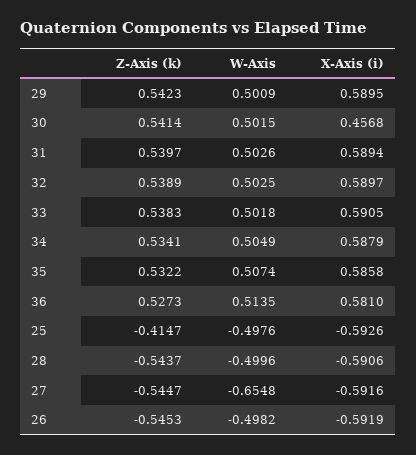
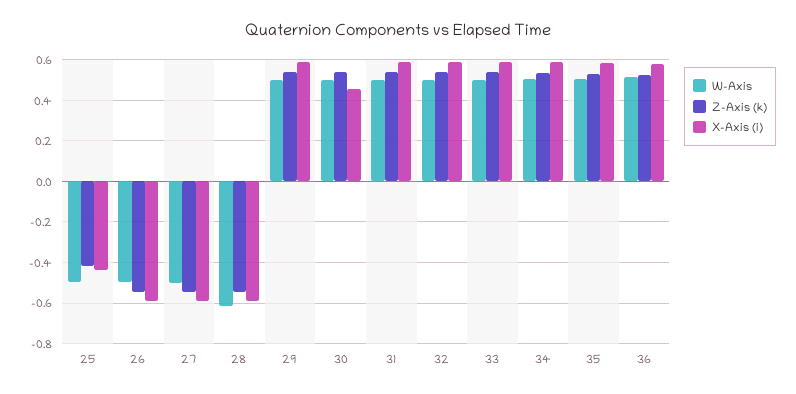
X-Axis (i), 25: -0.5926 -> -0.45
W-Axis, 28: -0.4996 -> -0.6
W-Axis, 27: -0.6548 -> -0.5

